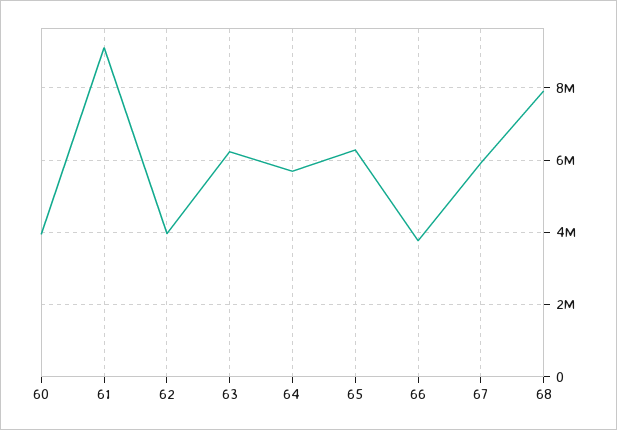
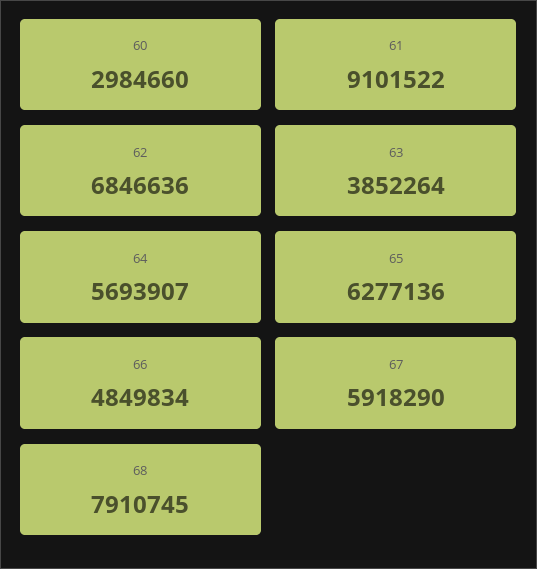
60: 4000000 -> 2984660
62: 4000000 -> 6846636
63: 6200000 -> 3852264
66: 3800000 -> 4849834

